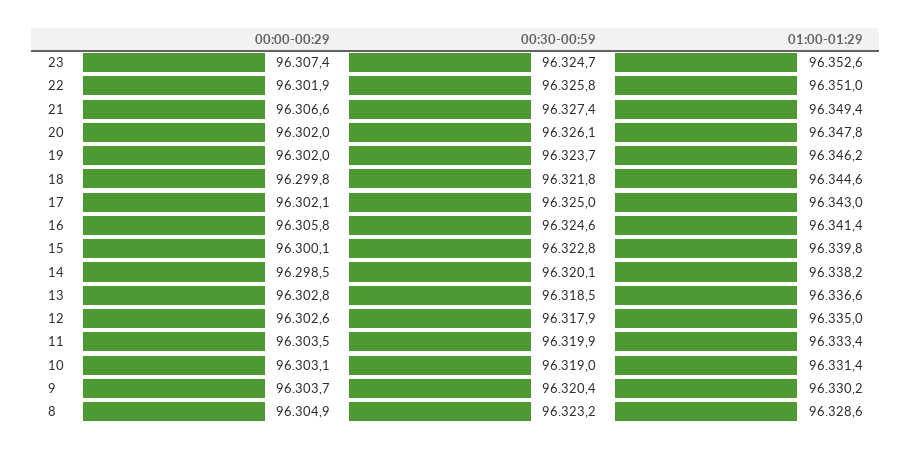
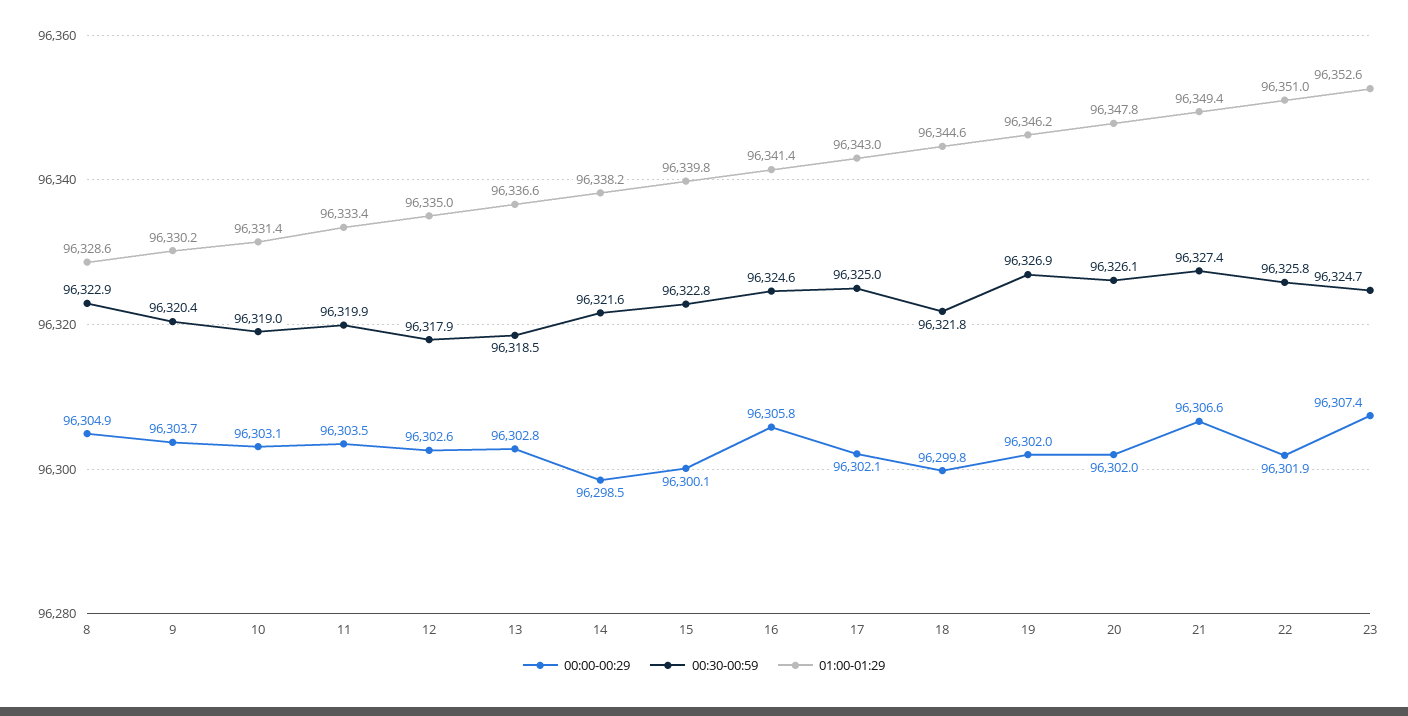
00:30-00:59, 19: 96323.7 -> 96326.9
00:30-00:59, 14: 96320.1 -> 96321.6
00:30-00:59, 8: 96323.2 -> 96322.9

